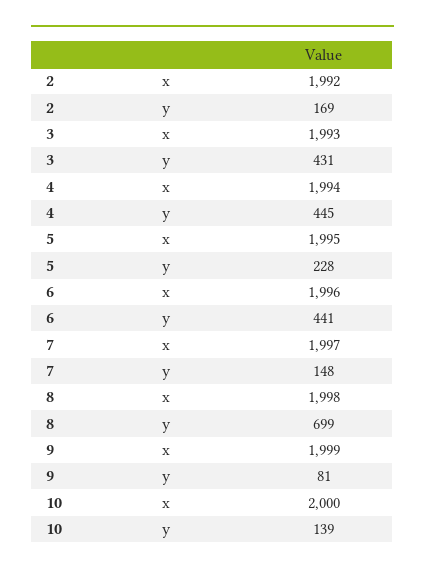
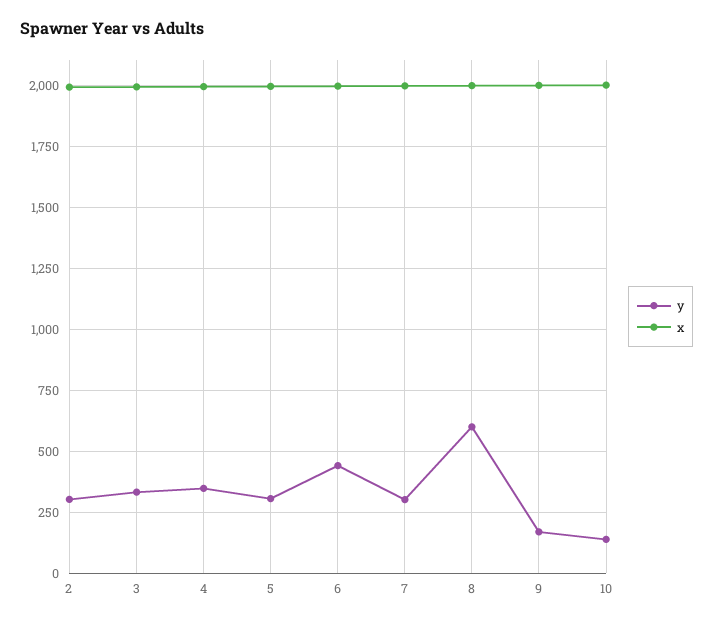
y, 2: 169 -> 300
y, 3: 431 -> 325
y, 4: 445 -> 350
y, 5: 228 -> 300
y, 7: 148 -> 300
y, 8: 699 -> 600
y, 9: 81 -> 175

